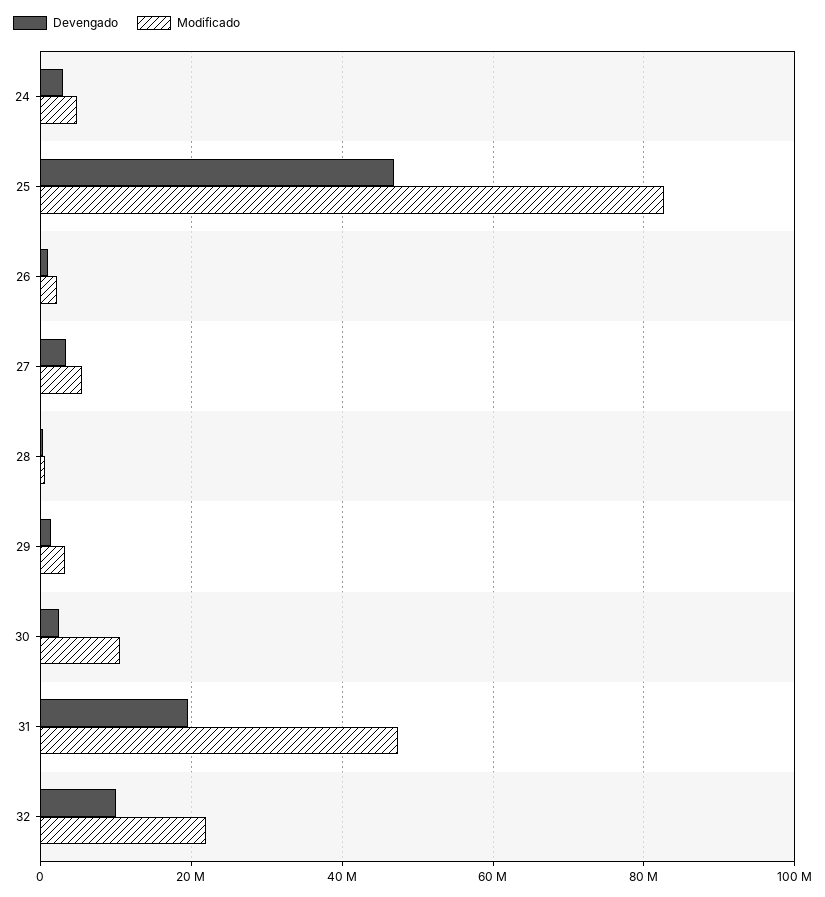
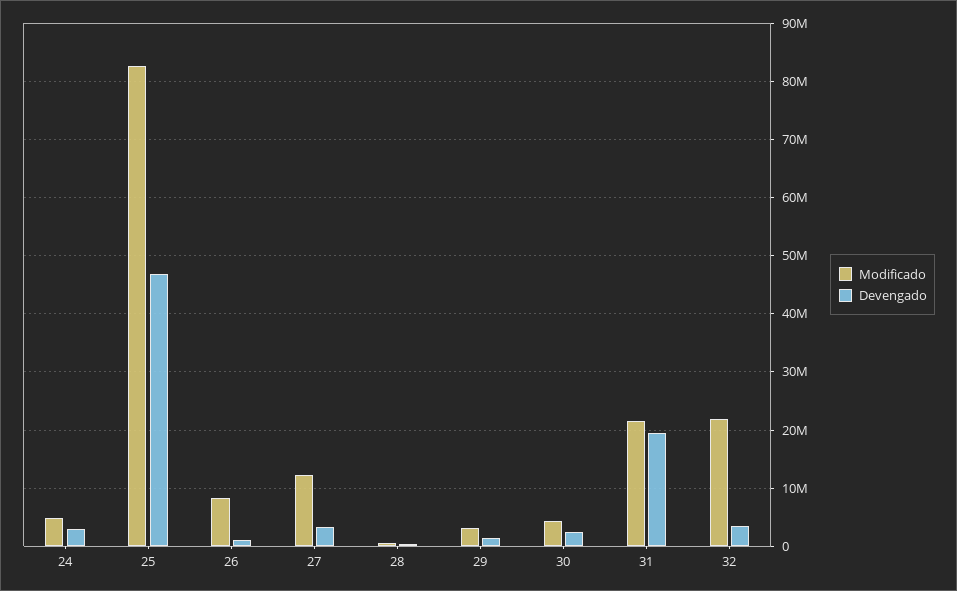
Modificado, 26: 2000000 -> 8000000
Modificado, 27: 6000000 -> 12000000
Modificado, 30: 10000000 -> 4000000
Modificado, 31: 48000000 -> 22000000
Devengado, 32: 10000000 -> 4000000

